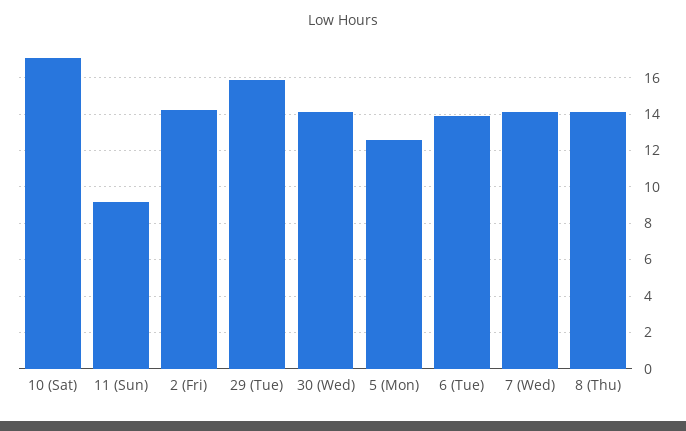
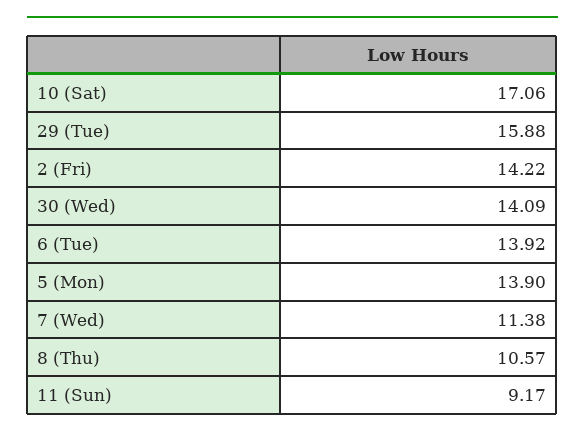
5 (Mon): 12.5 -> 13.9
7 (Wed): 14 -> 11.38
8 (Thu): 14 -> 10.57

